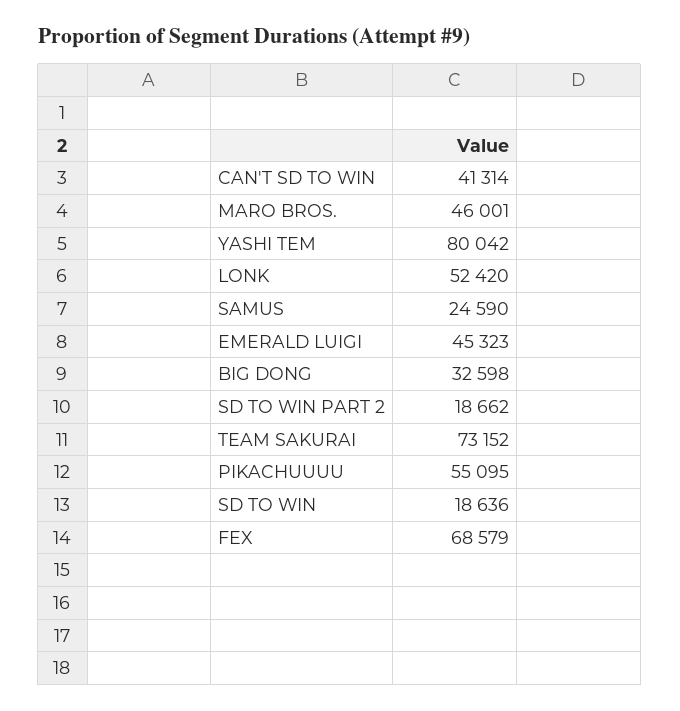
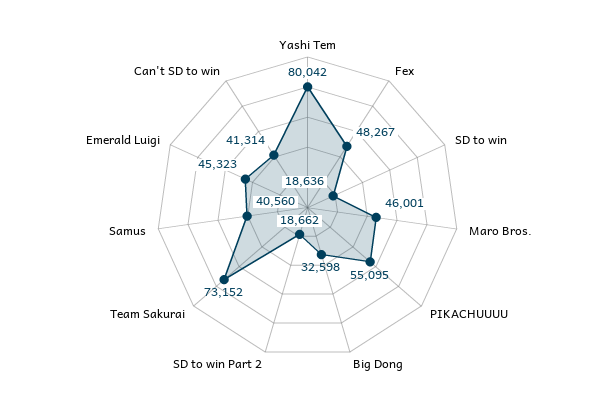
LONK: 52420 -> none
SAMUS: 24590 -> 40560
FEX: 68579 -> 48267

